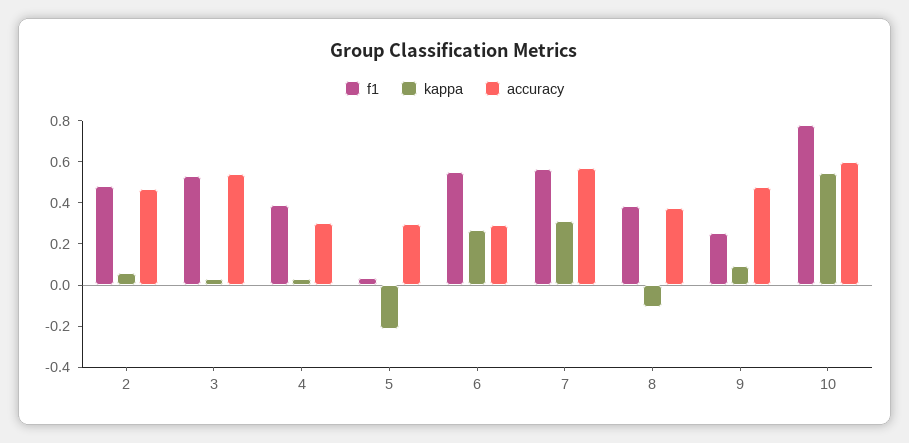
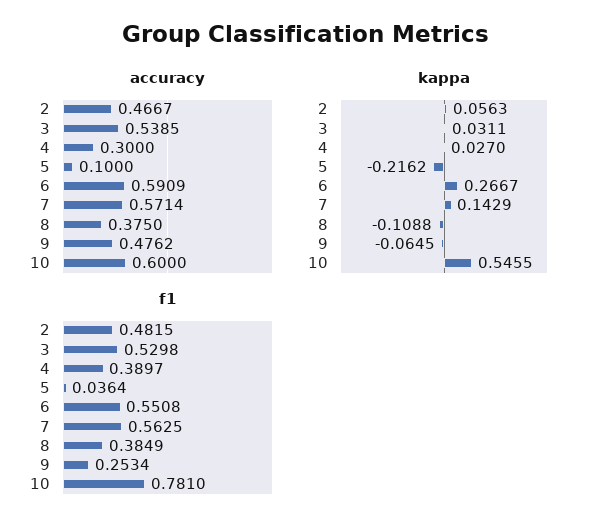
accuracy, 5: 0.3 -> 0.1
accuracy, 6: 0.3 -> 0.5909
kappa, 7: 0.3 -> 0.1429
kappa, 9: 0.1 -> -0.0645

